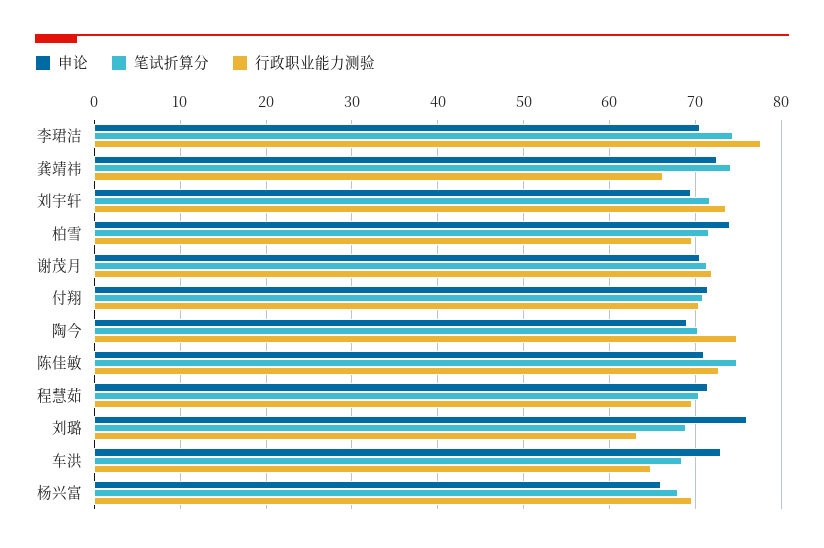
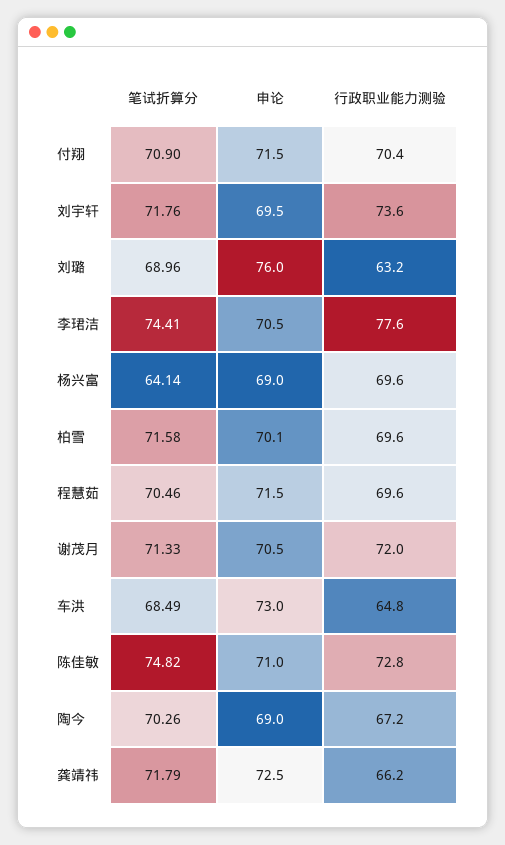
笔试折算分, 龚靖祎: 74 -> 71.79
申论, 柏雪: 74 -> 70.1
行政职业能力测验, 陶今: 75 -> 67.2
申论, 杨兴富: 66 -> 69
笔试折算分, 杨兴富: 68 -> 64.14

